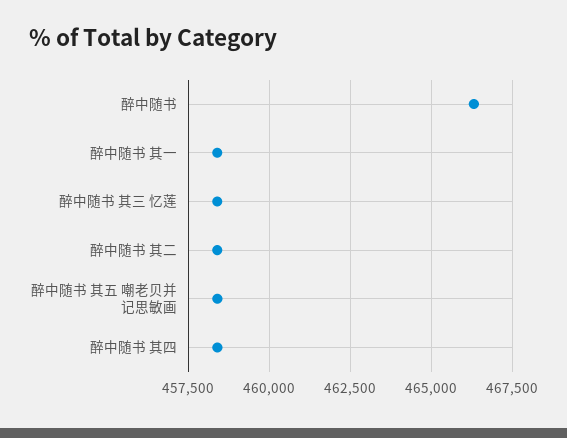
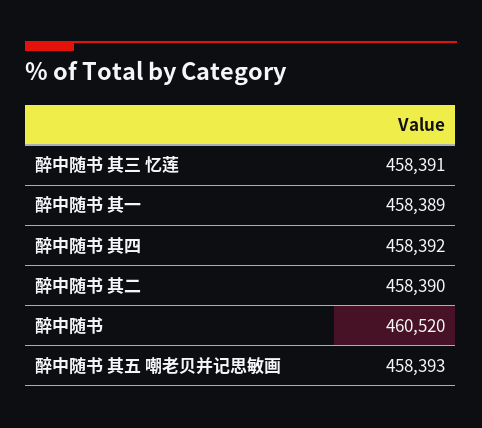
醉中随书: 466250 -> 460520

